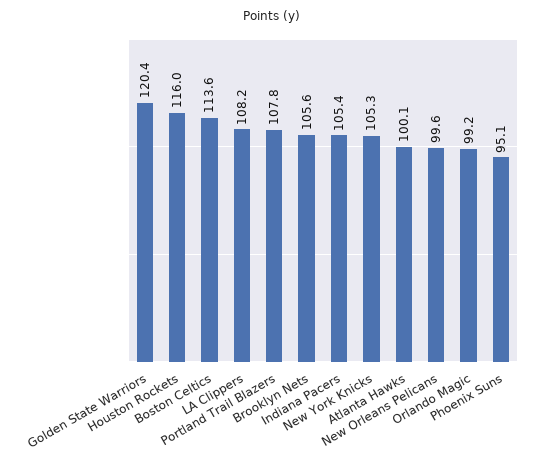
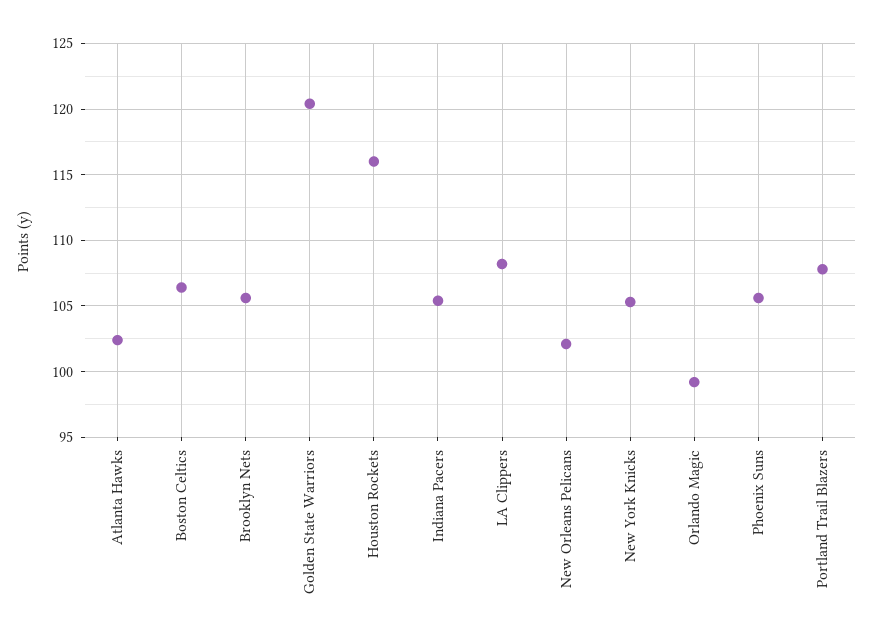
Boston Celtics: 113.6 -> 106.5
Atlanta Hawks: 100.1 -> 102.5
New Orleans Pelicans: 99.6 -> 102
Phoenix Suns: 95.1 -> 105.5

